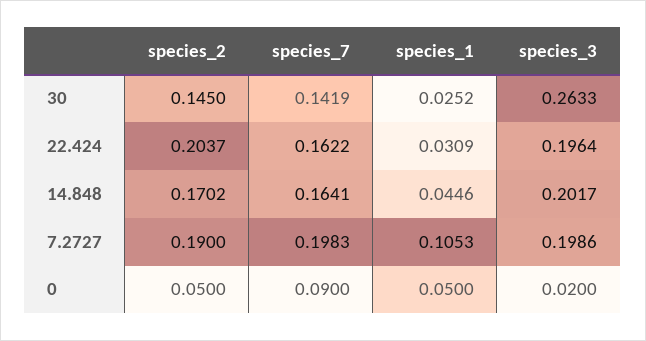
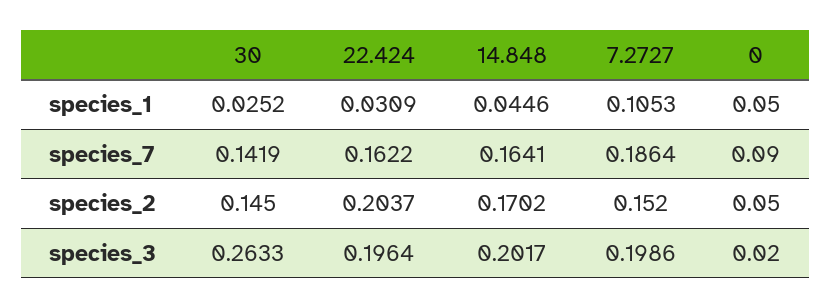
species_2, 7.2727: 0.19 -> 0.152
species_7, 7.2727: 0.1983 -> 0.1864

